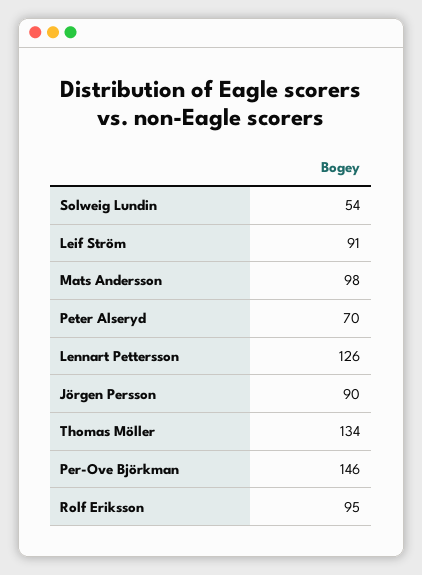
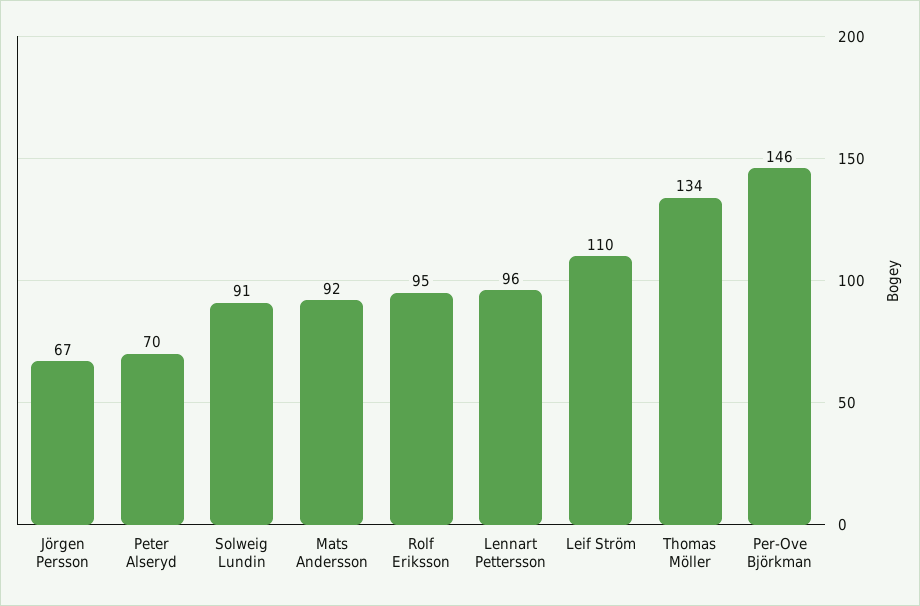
Solweig Lundin: 54 -> 91
Leif Ström: 91 -> 110
Mats Andersson: 98 -> 92
Lennart Pettersson: 126 -> 96
Jörgen Persson: 90 -> 67

